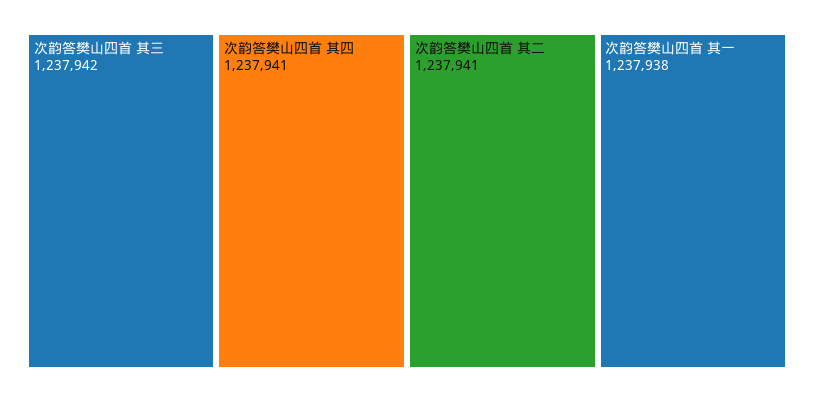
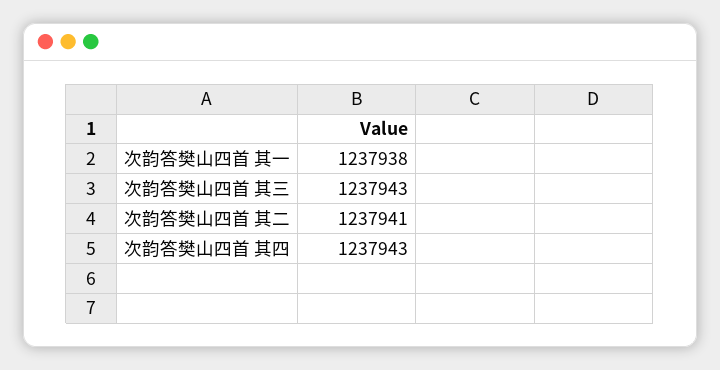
次韵答樊山四首 其三: 1237942 -> 1237943
次韵答樊山四首 其四: 1237941 -> 1237943

